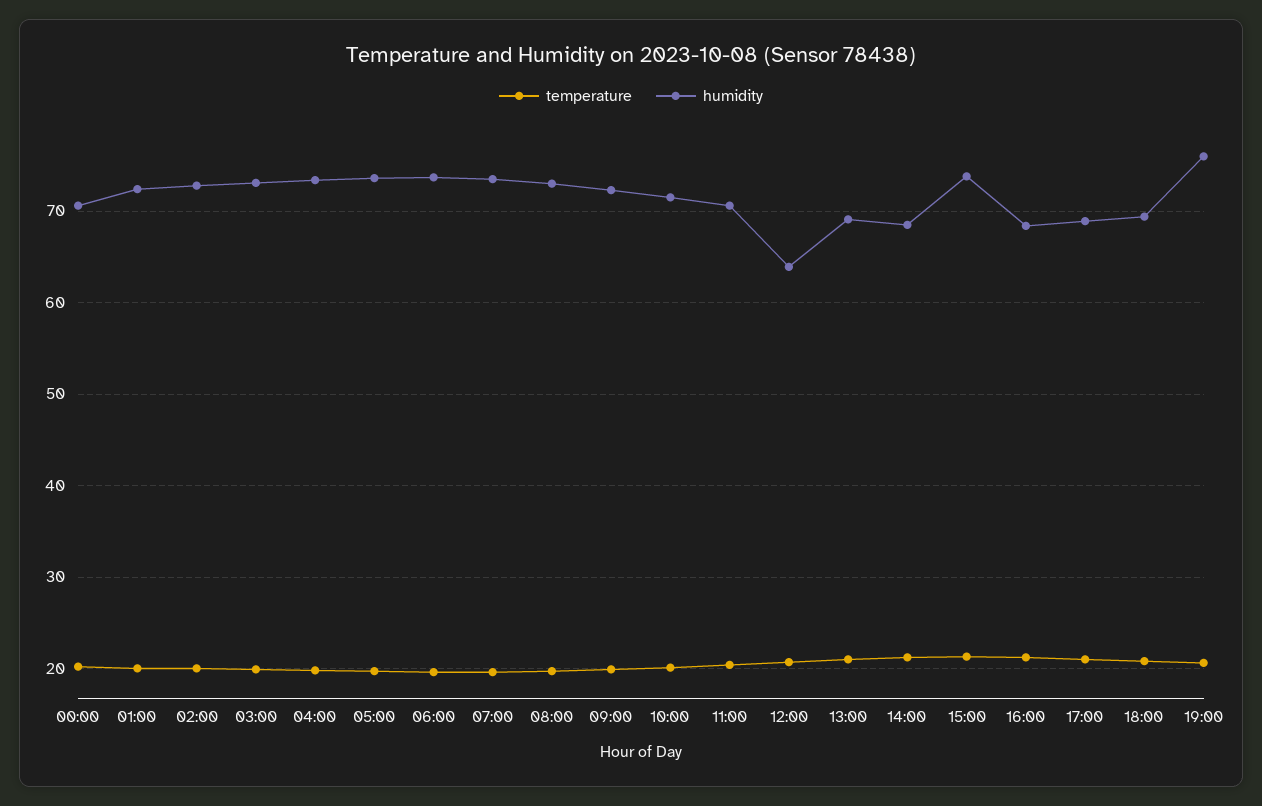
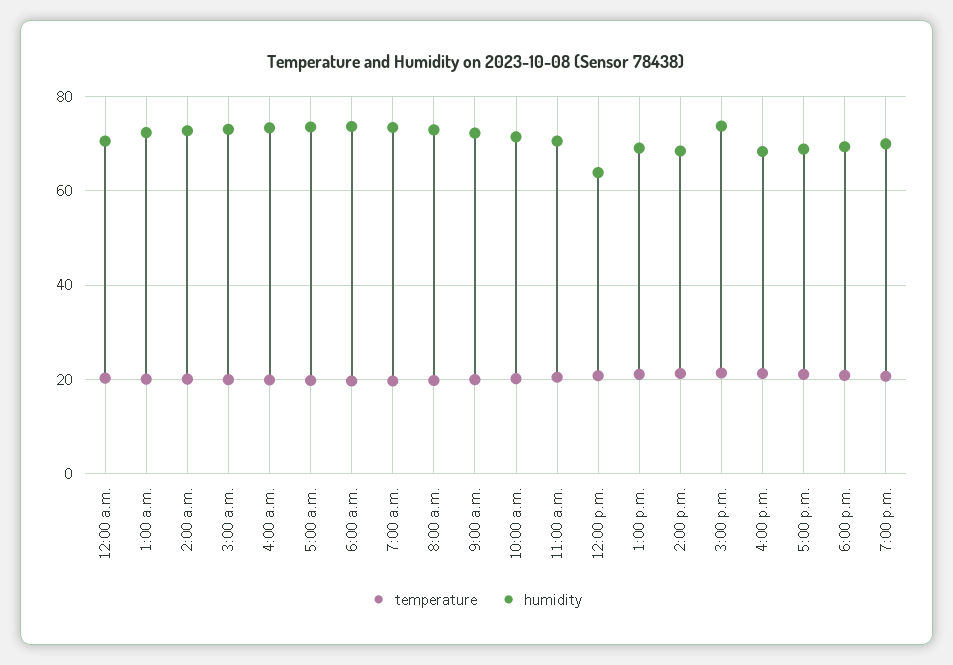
humidity, 19:00: 76 -> 70

